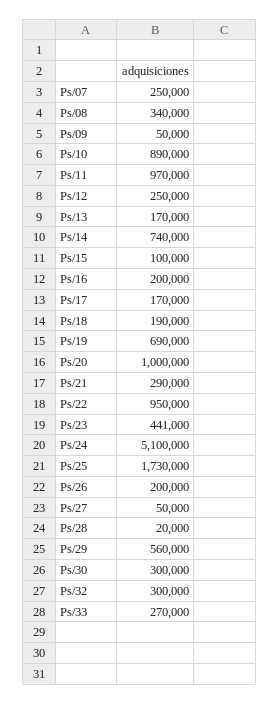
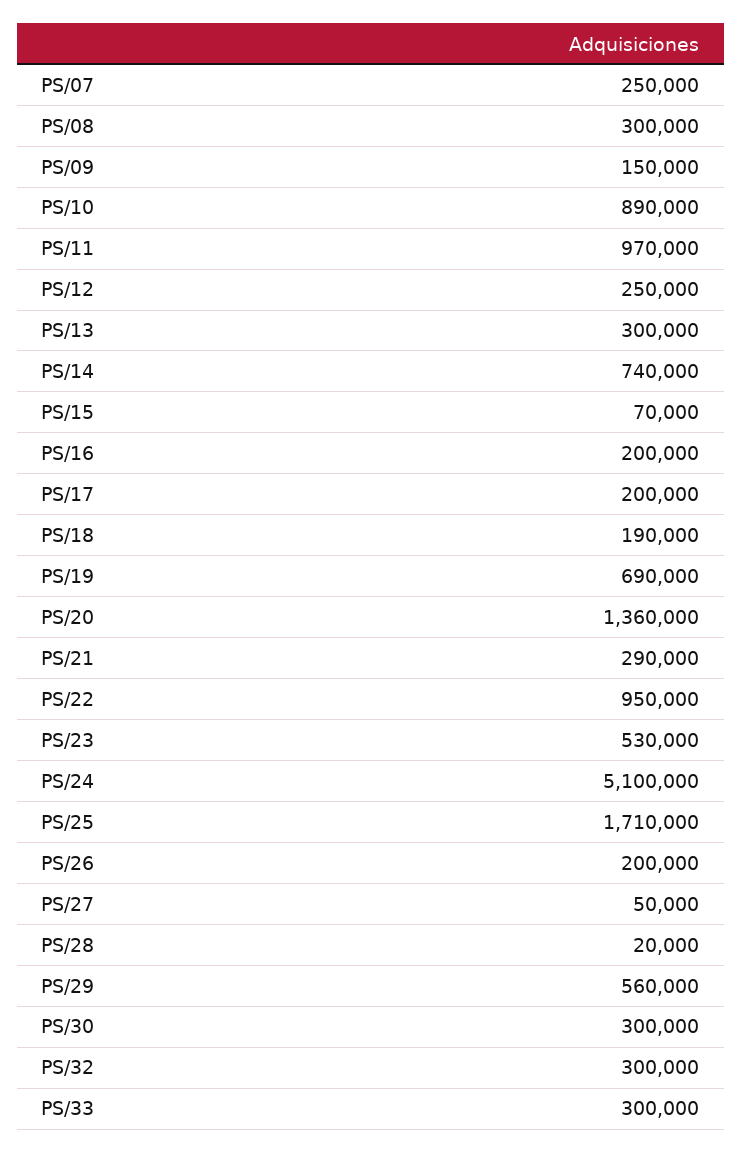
Ps/08: 340000 -> 300000
Ps/09: 50000 -> 150000
Ps/13: 170000 -> 300000
Ps/15: 100000 -> 70000
Ps/17: 170000 -> 200000
Ps/20: 1000000 -> 1360000
Ps/23: 441000 -> 530000
Ps/25: 1730000 -> 1710000
Ps/33: 270000 -> 300000

